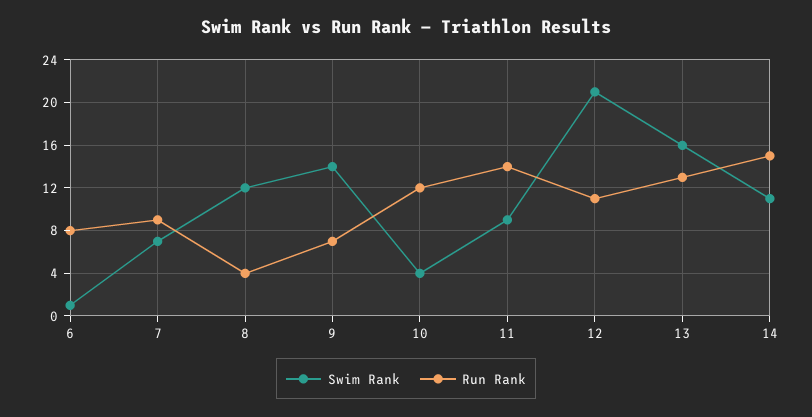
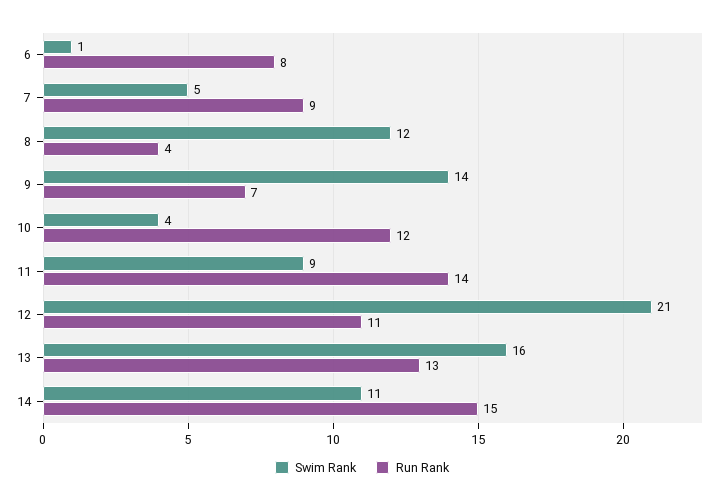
Swim Rank, 7: 7 -> 5

